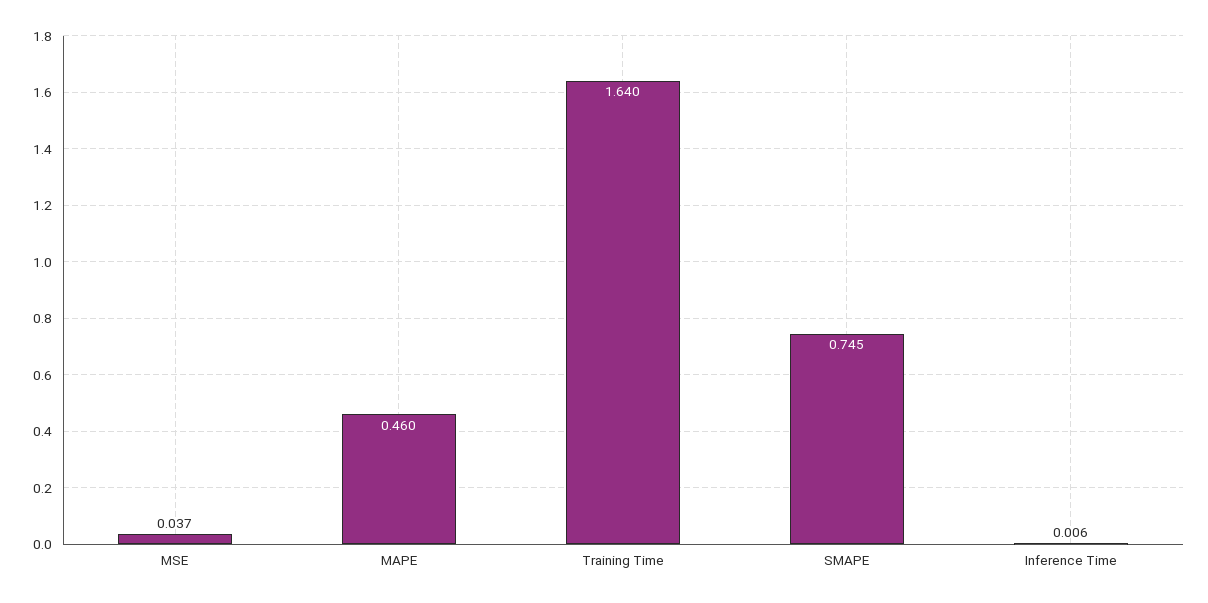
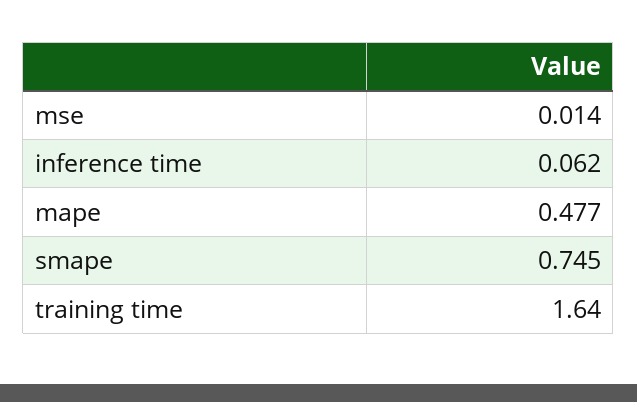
MSE: 0.037 -> 0.014
MAPE: 0.46 -> 0.477
Inference Time: 0.006 -> 0.062

